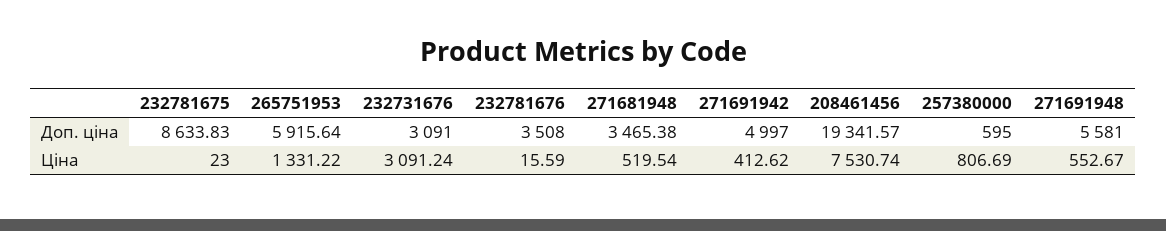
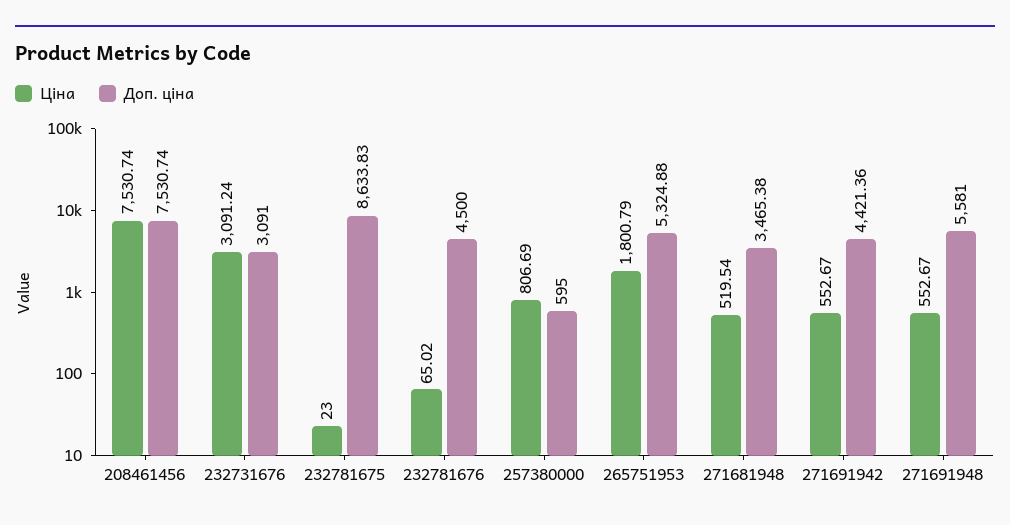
Доп. ціна, 265751953: 5915.64 -> 5324.88
Доп. ціна, 232781676: 3508 -> 4500
Доп. ціна, 271691942: 4997 -> 4421.36
Доп. ціна, 208461456: 19341.57 -> 7530.74
Ціна, 265751953: 1331.22 -> 1800.79
Ціна, 232781676: 15.59 -> 65.02
Ціна, 271691942: 412.62 -> 552.67

